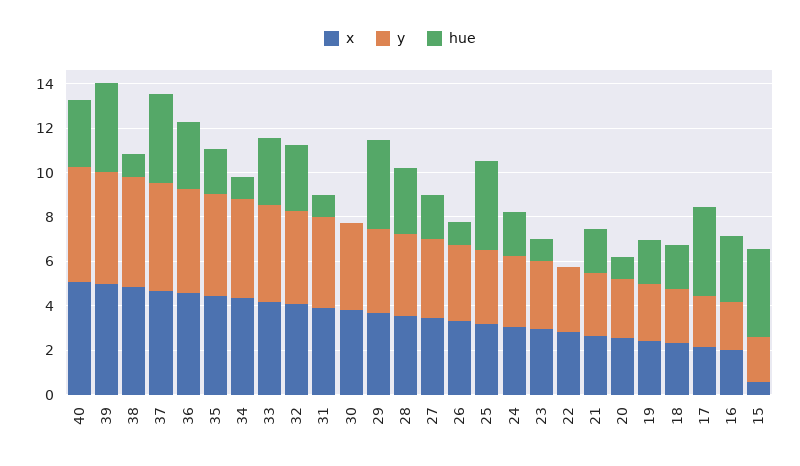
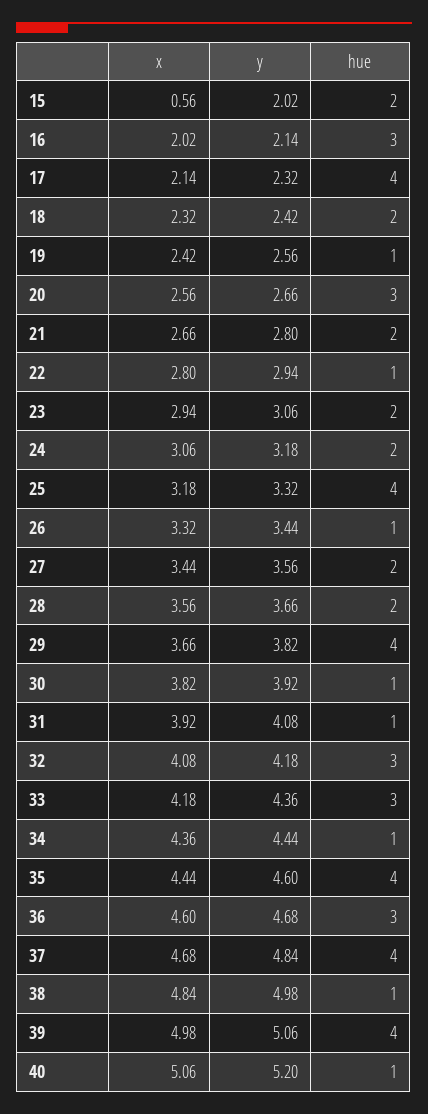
hue, 40: 3 -> 1
hue, 35: 2 -> 4
hue, 30: 0 -> 1
hue, 28: 3 -> 2
hue, 23: 1 -> 2
hue, 22: 0 -> 1
hue, 20: 1 -> 3
hue, 19: 2 -> 1
hue, 15: 4 -> 2

